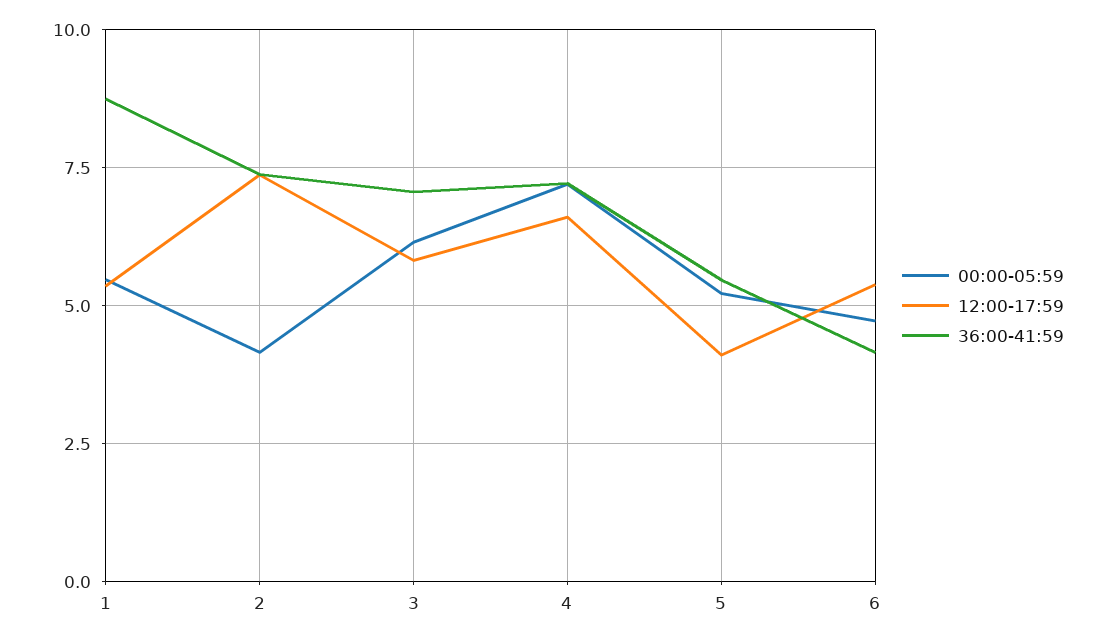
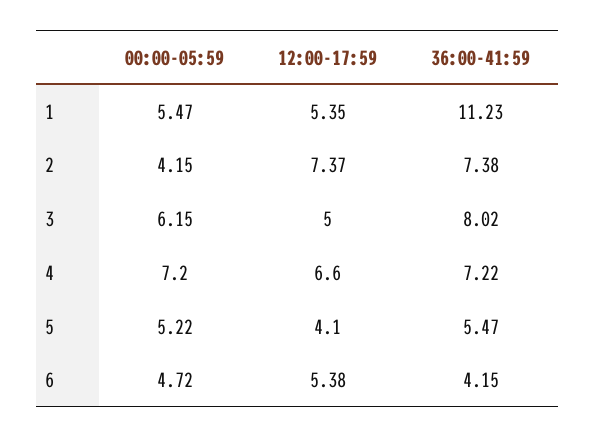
36:00-41:59, 1: 8.75 -> 11.23
12:00-17:59, 3: 5.75 -> 5
36:00-41:59, 3: 7 -> 8.02

